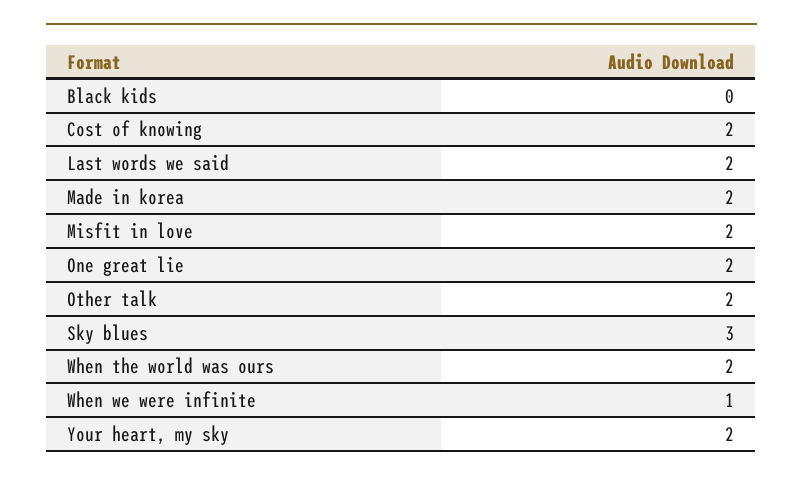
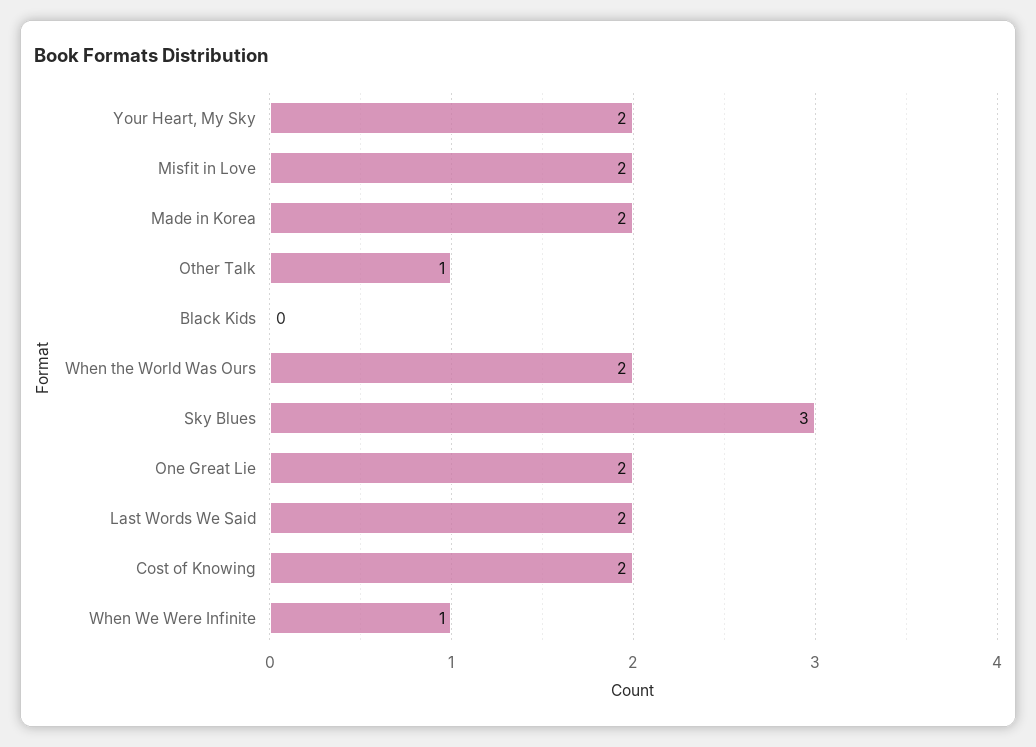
Other talk: 2 -> 1

